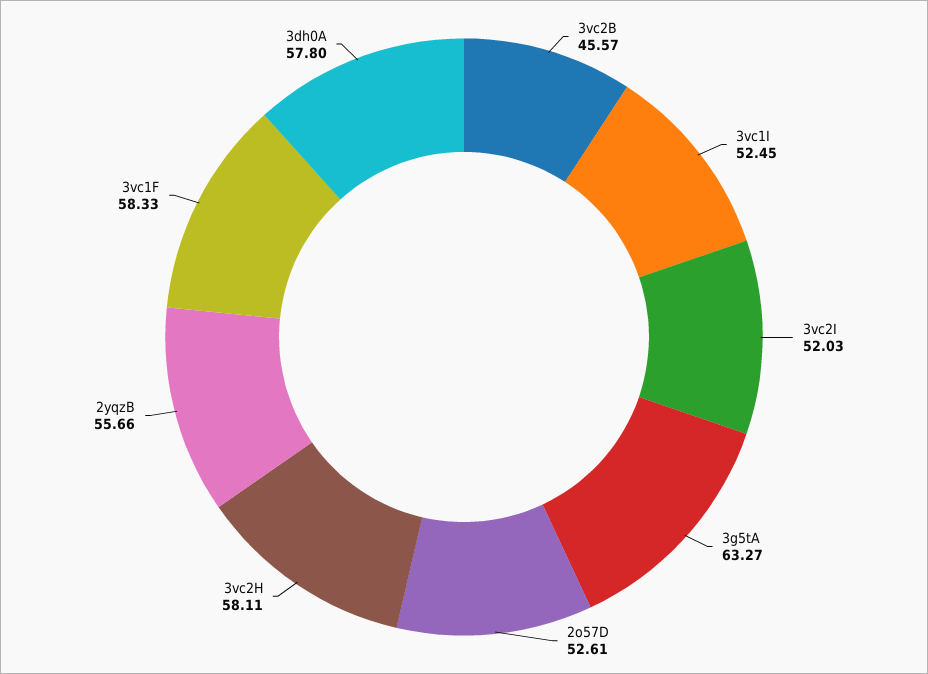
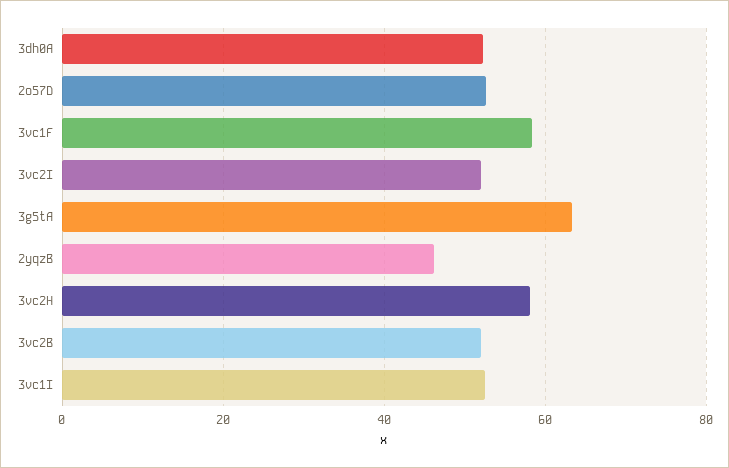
3vc2B: 45.57 -> 52
2yqzB: 55.66 -> 46
3dh0A: 57.8 -> 52

